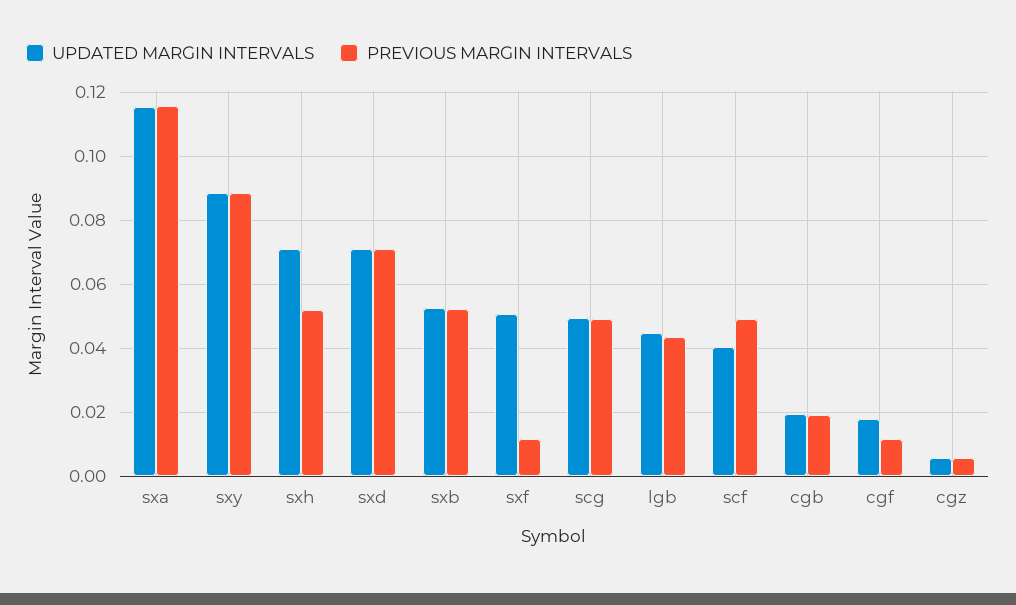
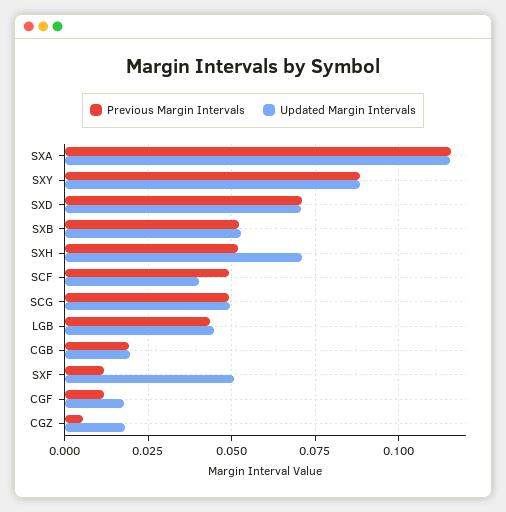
UPDATED MARGIN INTERVALS, cgz: 0.006 -> 0.0175

